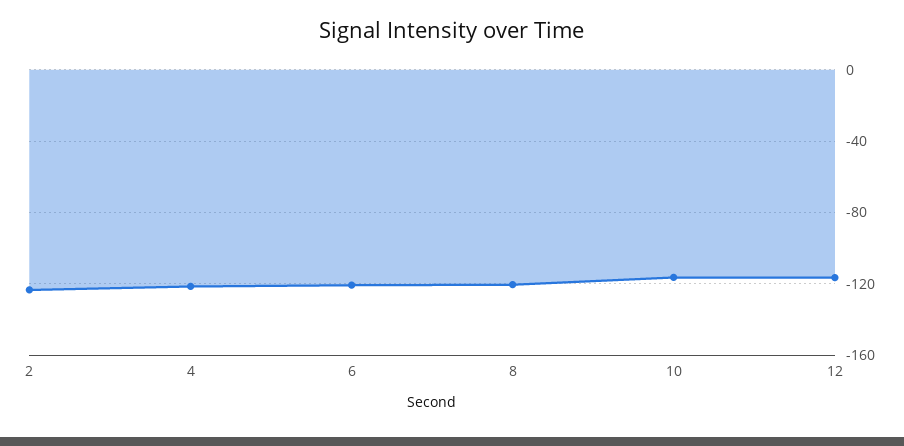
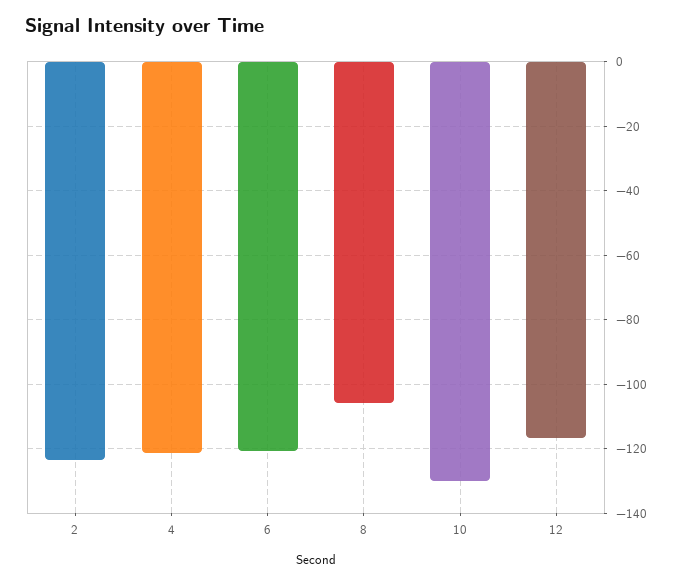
8: -120 -> -106
10: -115 -> -130

